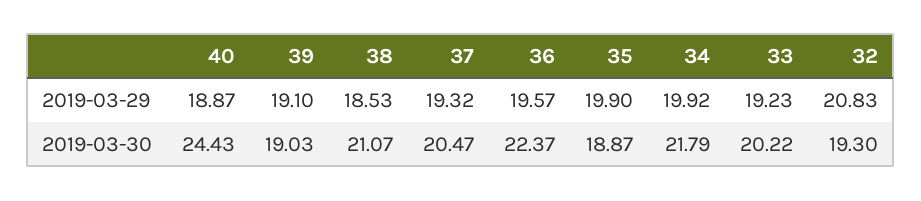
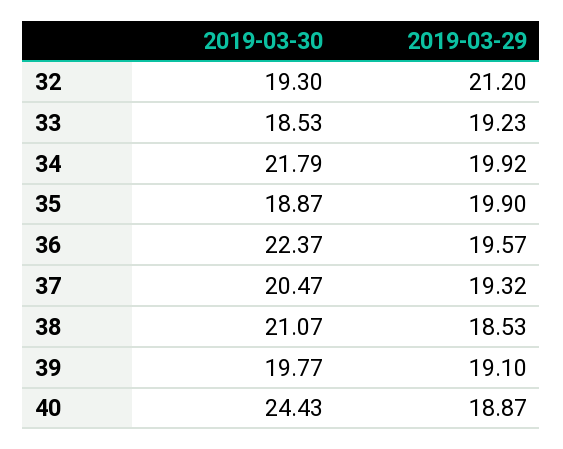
32, 2019-03-29: 20.83 -> 21.2
39, 2019-03-30: 19.03 -> 19.77
33, 2019-03-30: 20.22 -> 18.53

